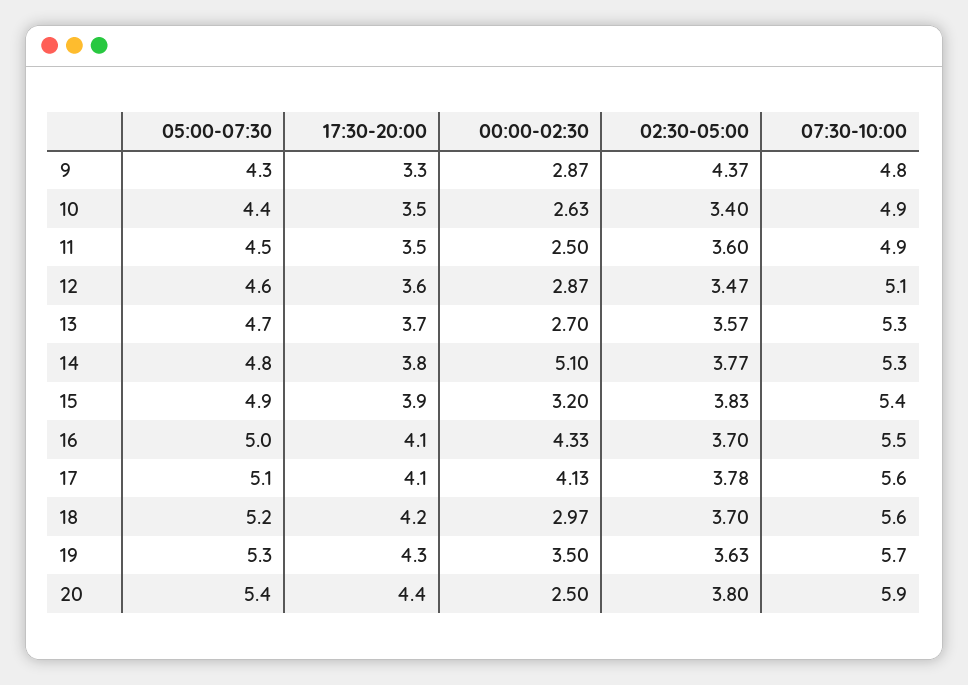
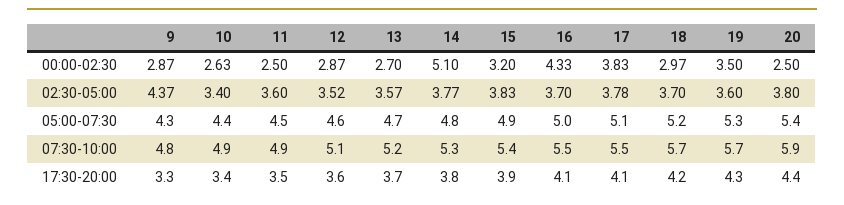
17:30-20:00, 10: 3.5 -> 3.4
02:30-05:00, 12: 3.47 -> 3.52
07:30-10:00, 13: 5.3 -> 5.2
00:00-02:30, 17: 4.13 -> 3.83
07:30-10:00, 17: 5.6 -> 5.5
07:30-10:00, 18: 5.6 -> 5.7
02:30-05:00, 19: 3.63 -> 3.6

